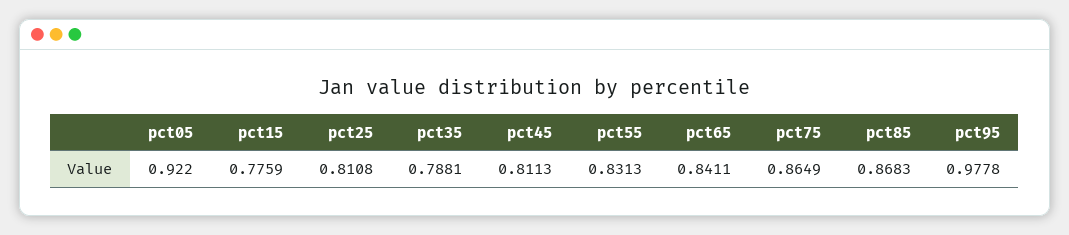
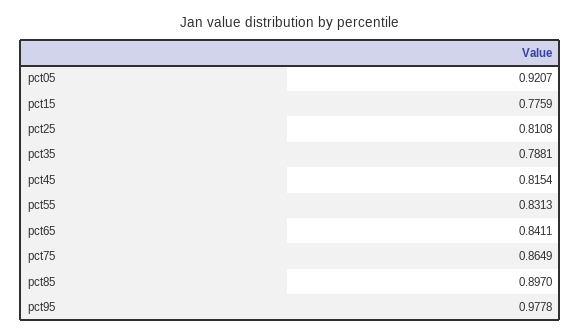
pct05: 0.922 -> 0.9207
pct45: 0.8113 -> 0.8154
pct85: 0.8683 -> 0.897

